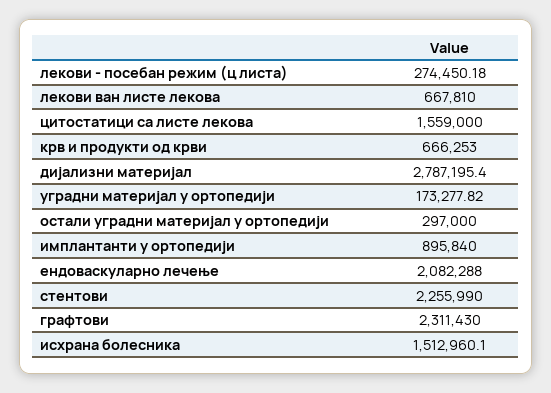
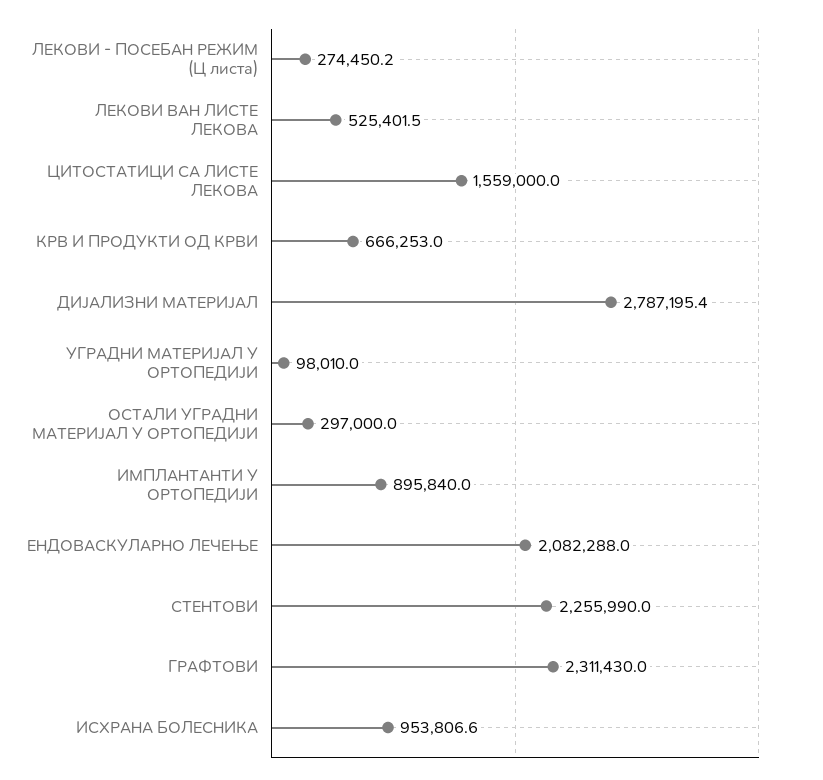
лекови ван листе лекова: 667810 -> 525401.5
уградни материјал у ортопедији: 173277.82 -> 98010
исхрана болесника: 1512960.1 -> 953806.6

